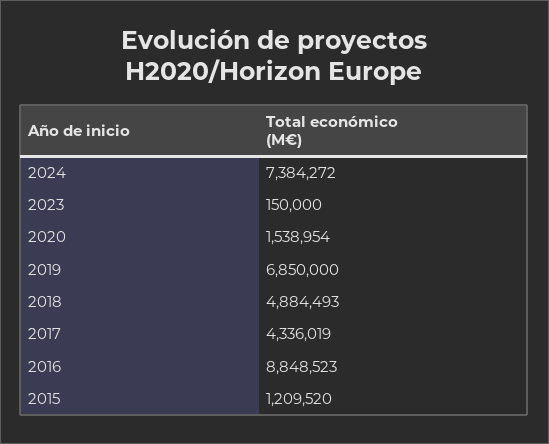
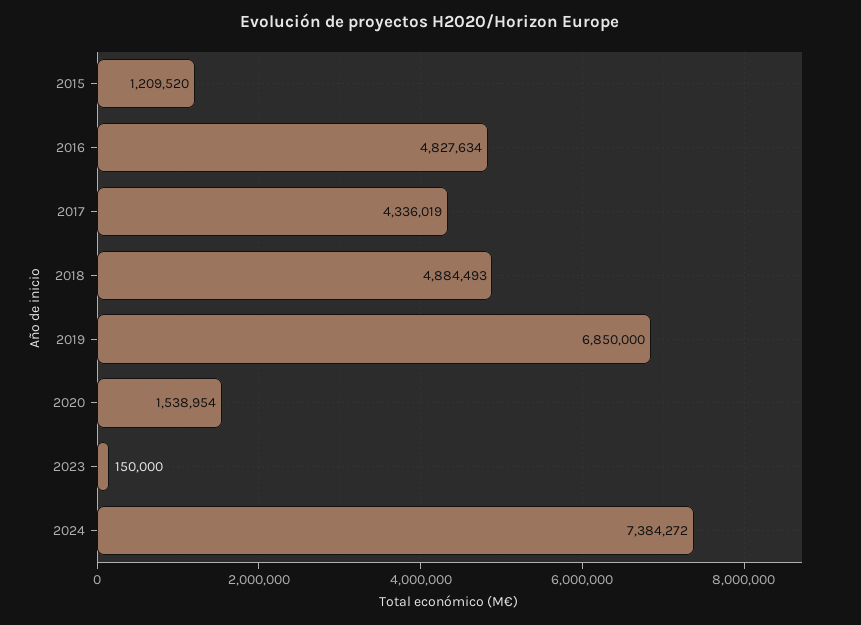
2016: 8848523 -> 4827634

